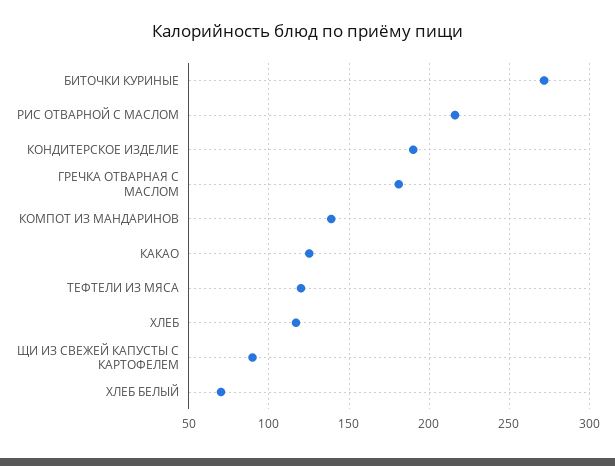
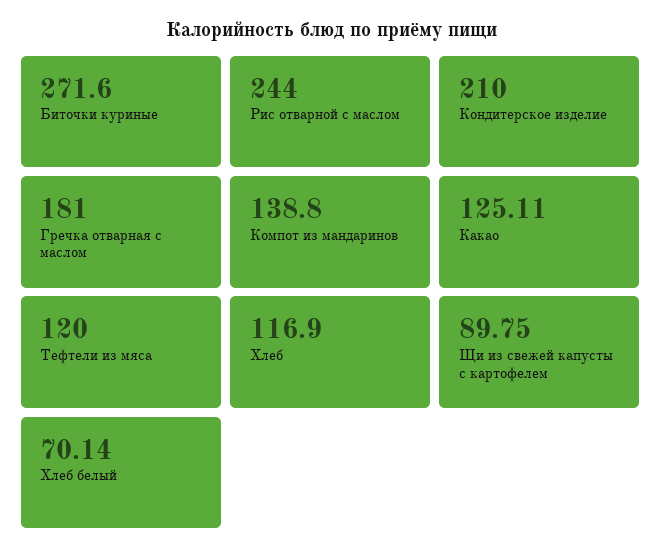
РИС ОТВАРНОЙ С МАСЛОМ: 215 -> 244
КОНДИТЕРСКОЕ ИЗДЕЛИЕ: 190 -> 210

